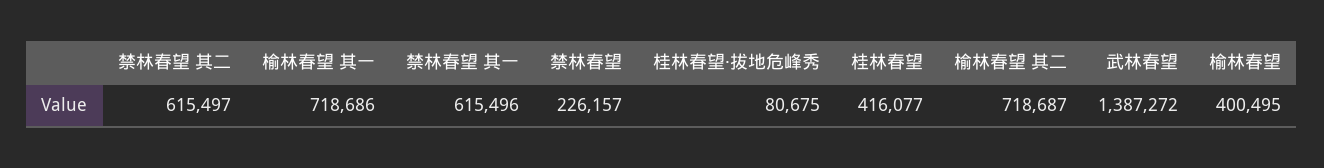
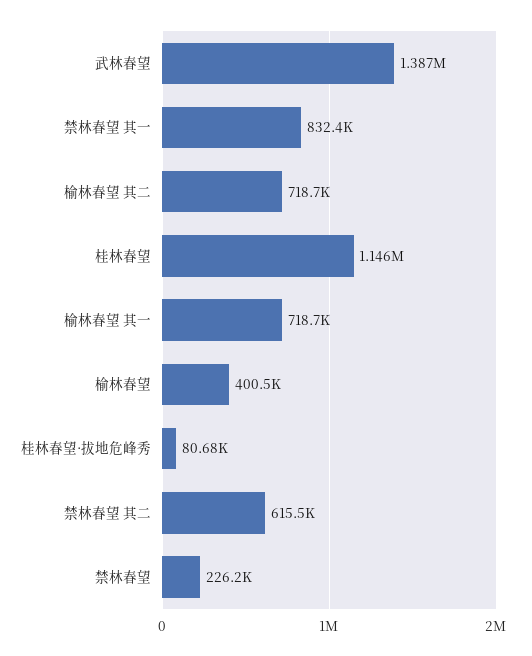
禁林春望 其一: 615496 -> 832400
桂林春望: 416077 -> 1146000

